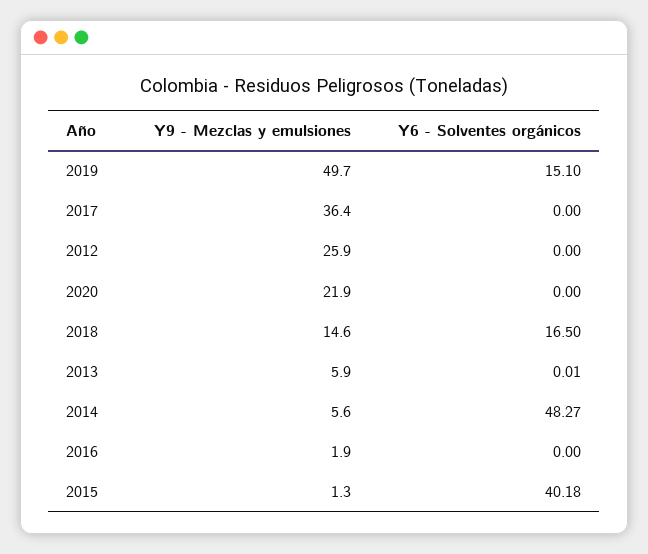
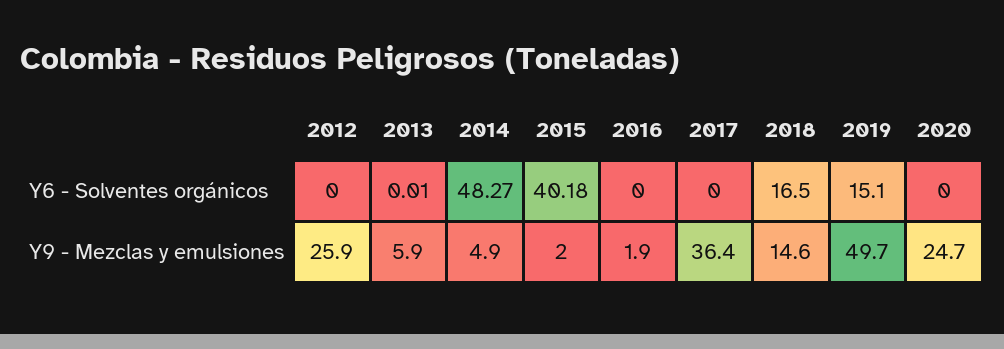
Y9 - Mezclas y emulsiones, 2020: 21.9 -> 24.7
Y9 - Mezclas y emulsiones, 2014: 5.6 -> 4.9
Y9 - Mezclas y emulsiones, 2015: 1.3 -> 2

